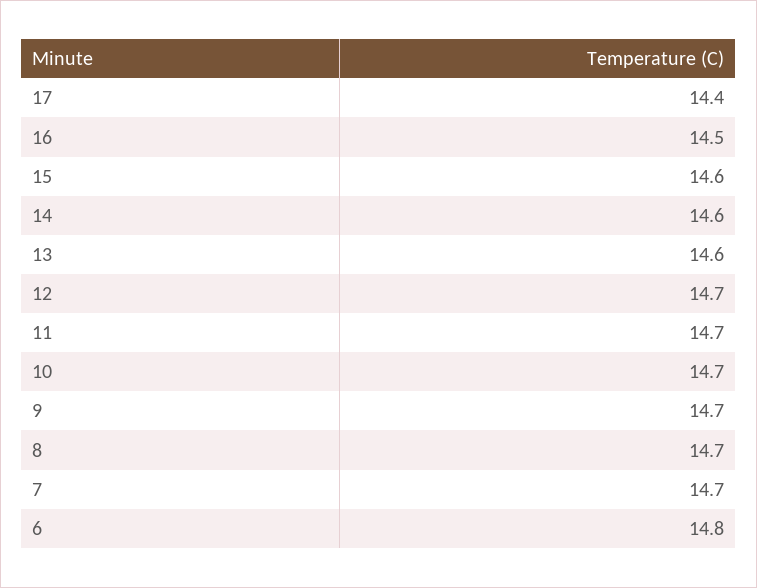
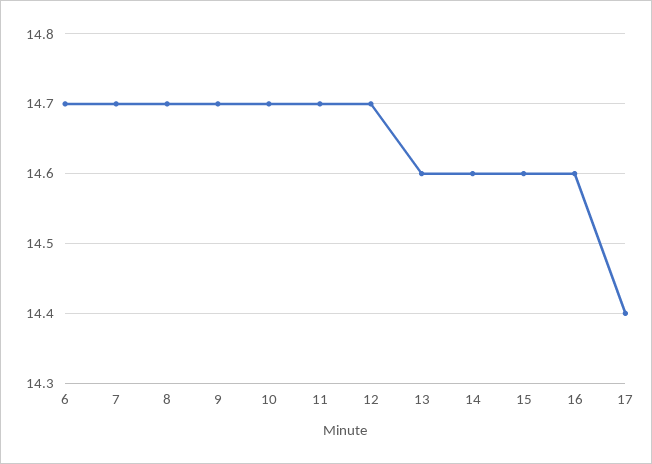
16: 14.5 -> 14.6
6: 14.8 -> 14.7

